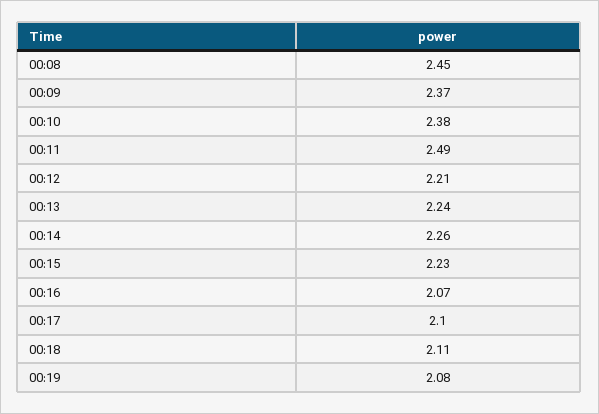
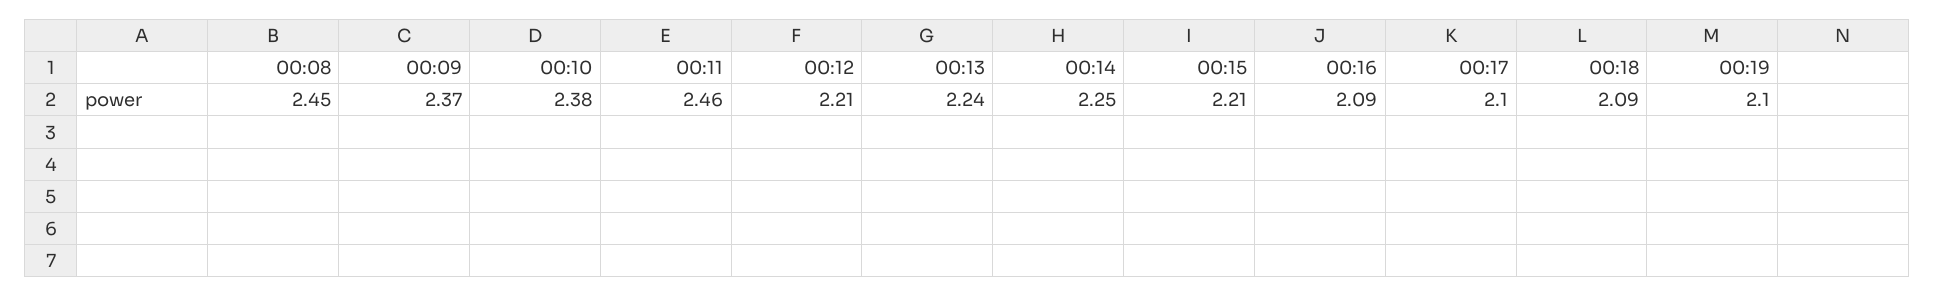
00:11: 2.49 -> 2.46
00:14: 2.26 -> 2.25
00:15: 2.23 -> 2.21
00:16: 2.07 -> 2.09
00:18: 2.11 -> 2.09
00:19: 2.08 -> 2.1

